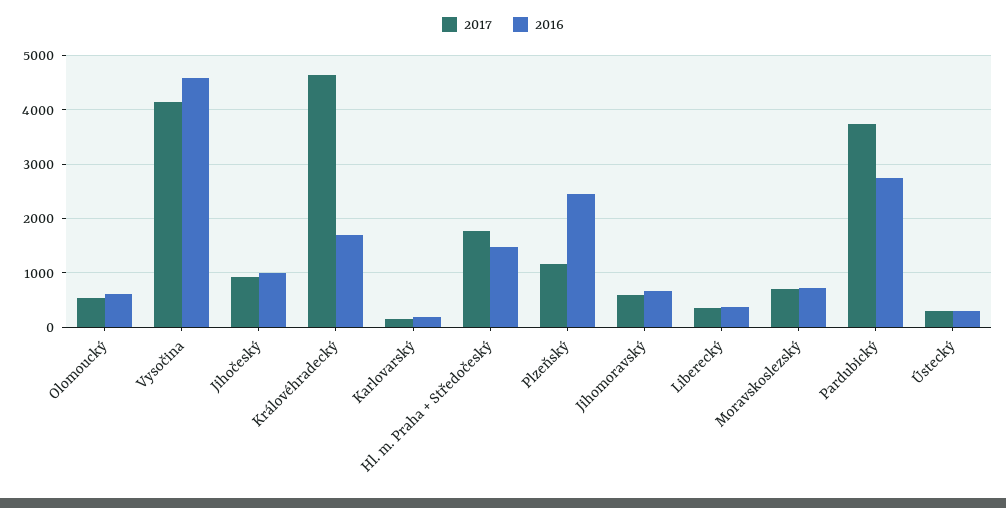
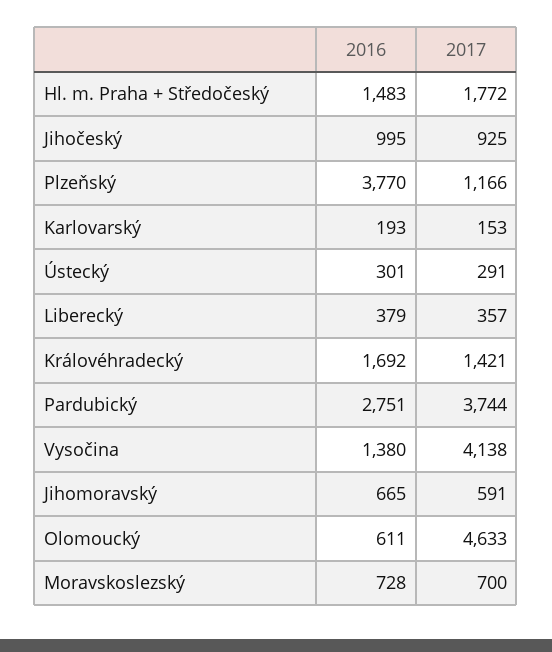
2017, Olomoucký: 600 -> 4633
2016, Vysočina: 4600 -> 1380
2017, Královéhradecký: 4600 -> 1421
2016, Plzeňský: 2400 -> 3770

